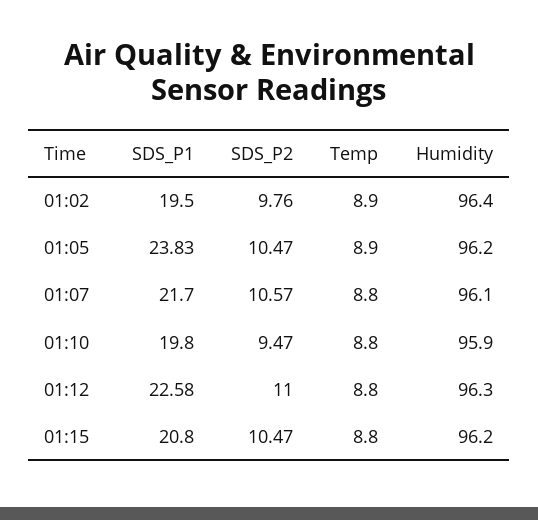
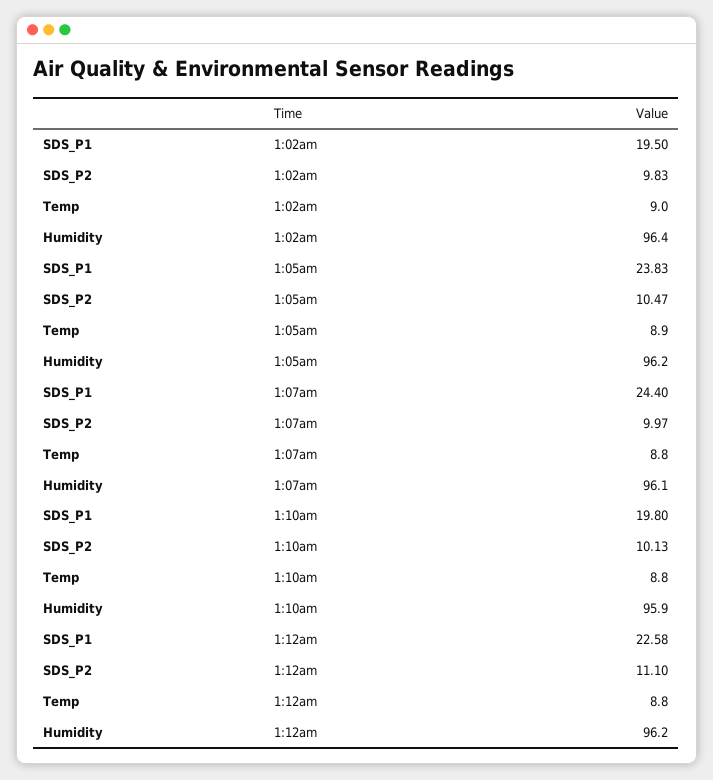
SDS_P2, 01:02: 9.76 -> 9.83
Temp, 01:02: 8.9 -> 9
SDS_P1, 01:07: 21.7 -> 24.4
SDS_P2, 01:07: 10.57 -> 9.97
SDS_P2, 01:10: 9.47 -> 10.13
SDS_P2, 01:12: 11 -> 11.1
Humidity, 01:12: 96.3 -> 96.2
SDS_P1, 01:15: 20.8 -> none
SDS_P2, 01:15: 10.47 -> none
Temp, 01:15: 8.8 -> none
Humidity, 01:15: 96.2 -> none

